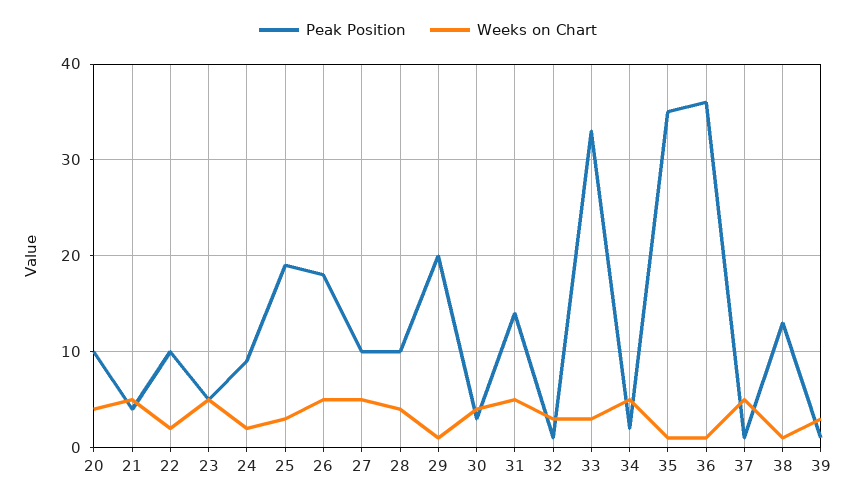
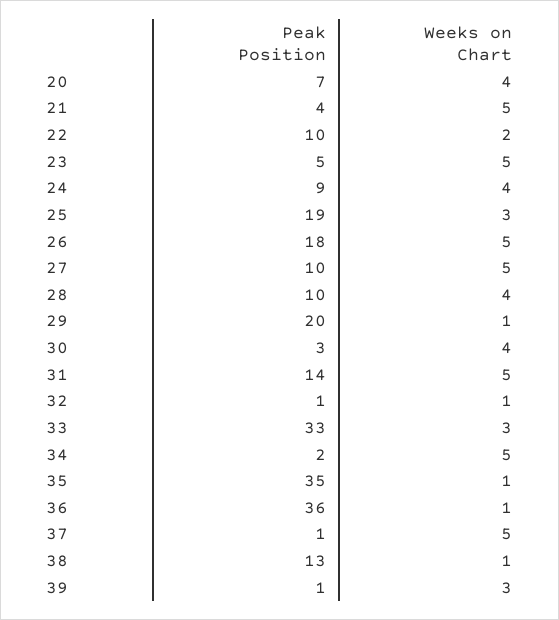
Peak Position, 20: 10 -> 7
Weeks on Chart, 24: 2 -> 4
Weeks on Chart, 32: 3 -> 1

